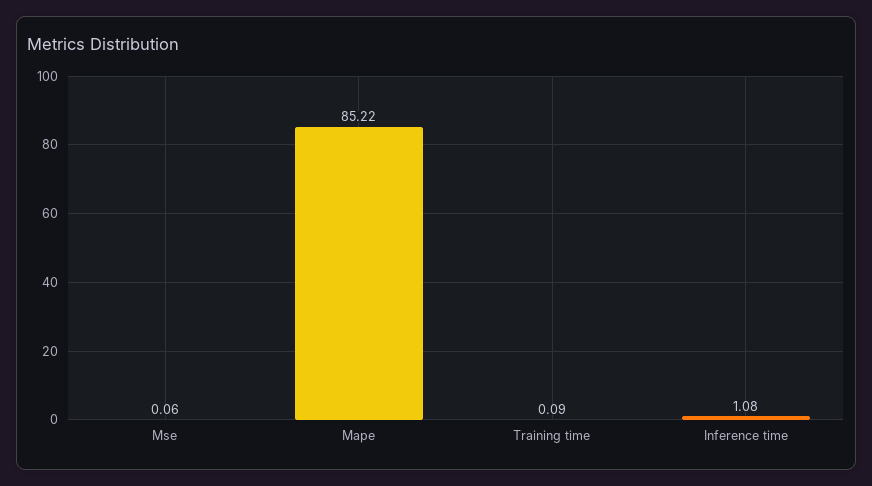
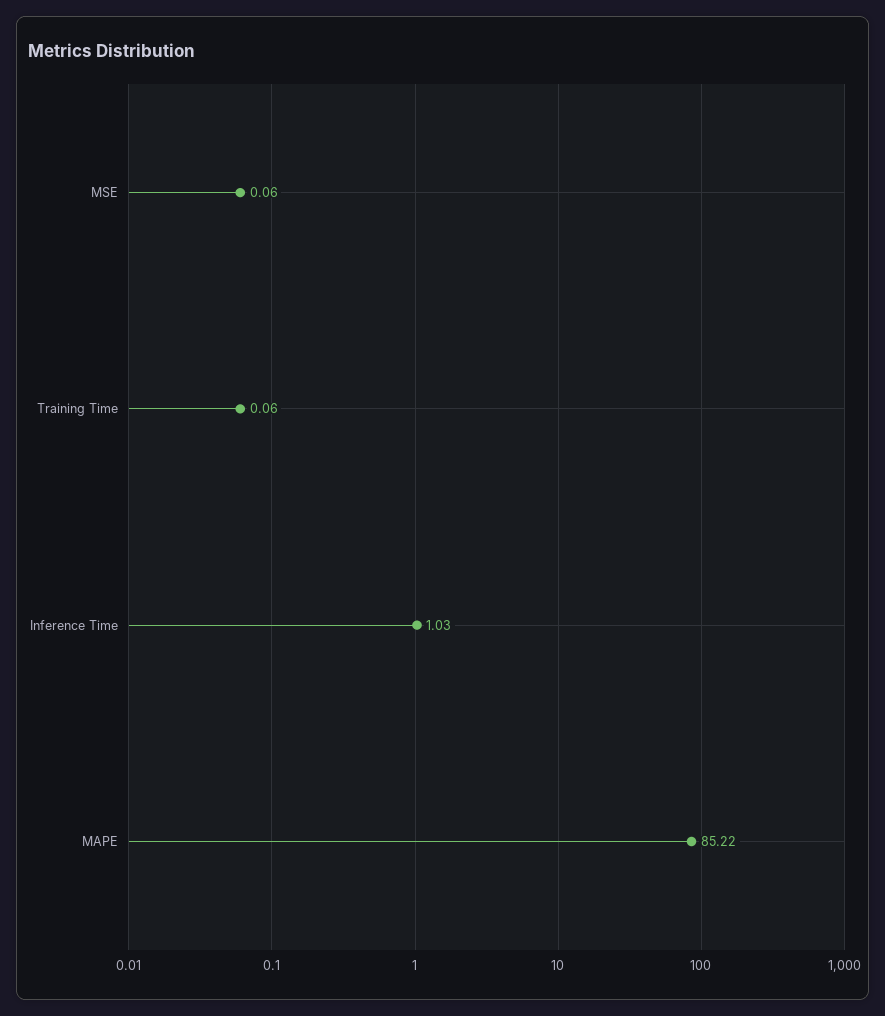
Training time: 0.09 -> 0.06
Inference time: 1.08 -> 1.03

